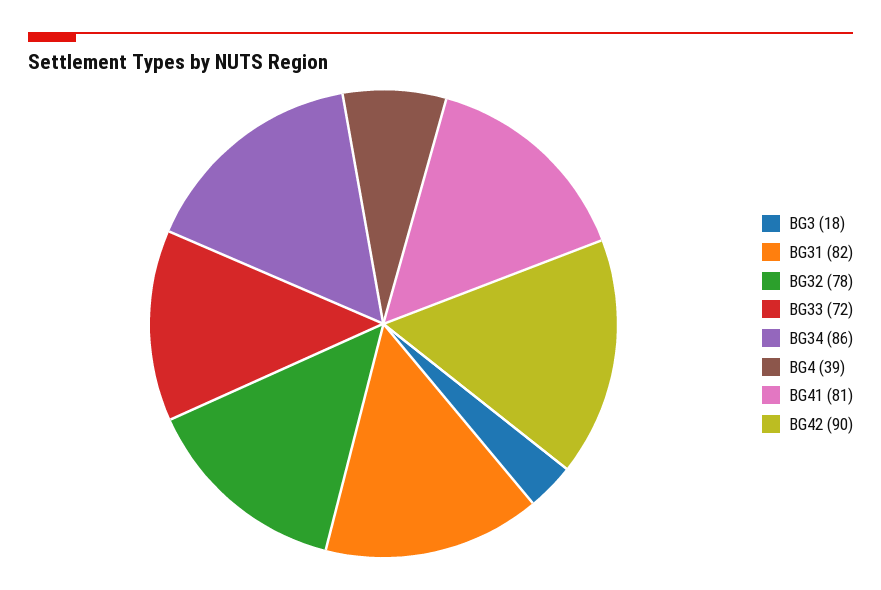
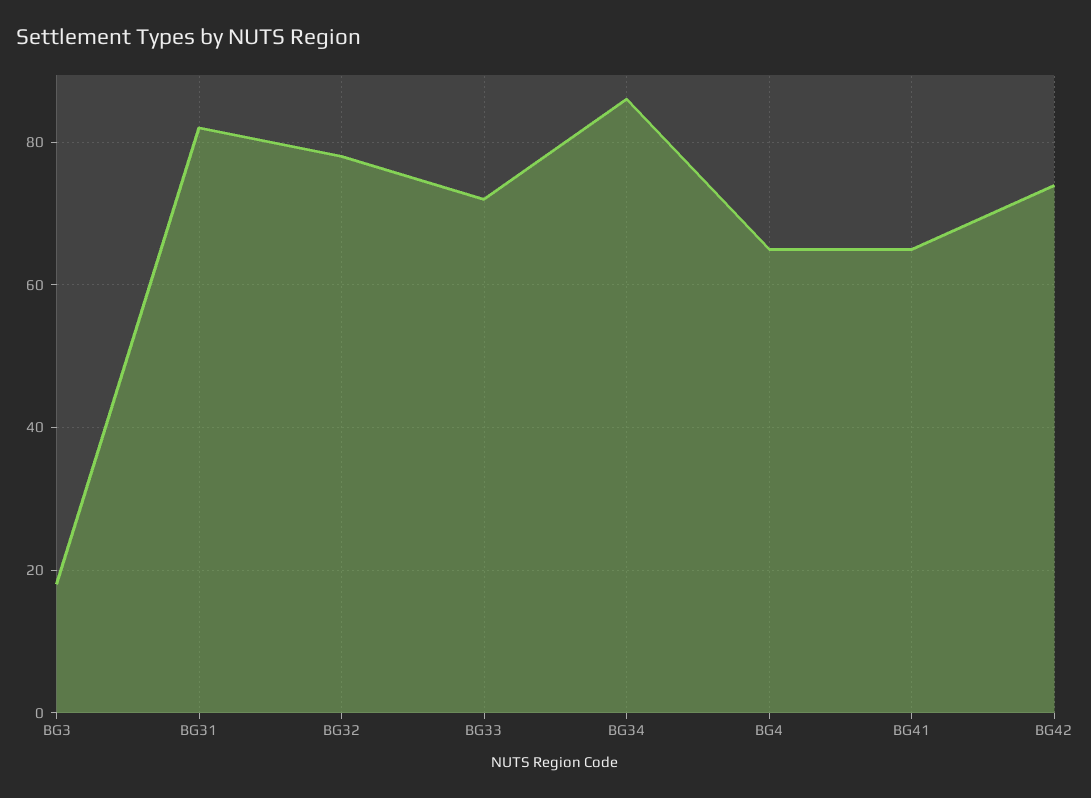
BG4: 39 -> 65
BG41: 81 -> 65
BG42: 90 -> 75

